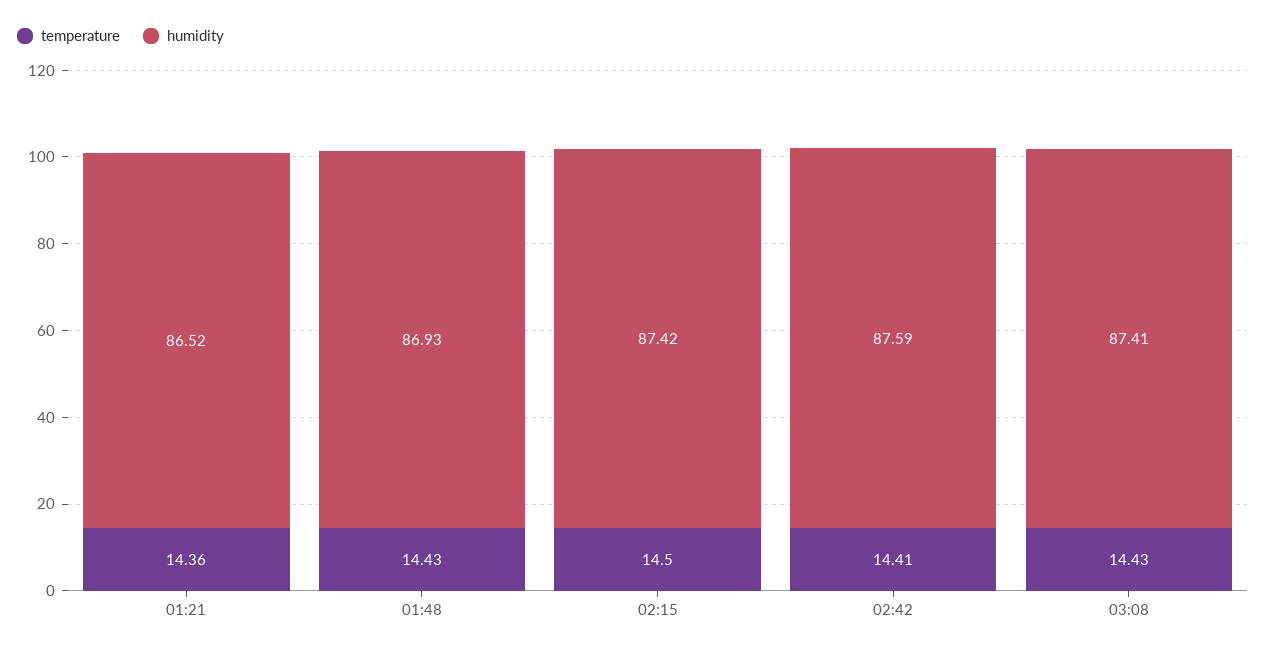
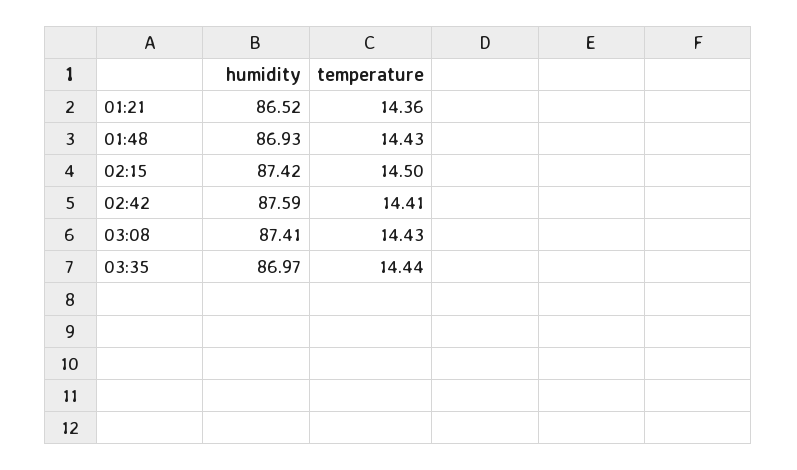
humidity, 03:35: none -> 86.97
temperature, 03:35: none -> 14.44

